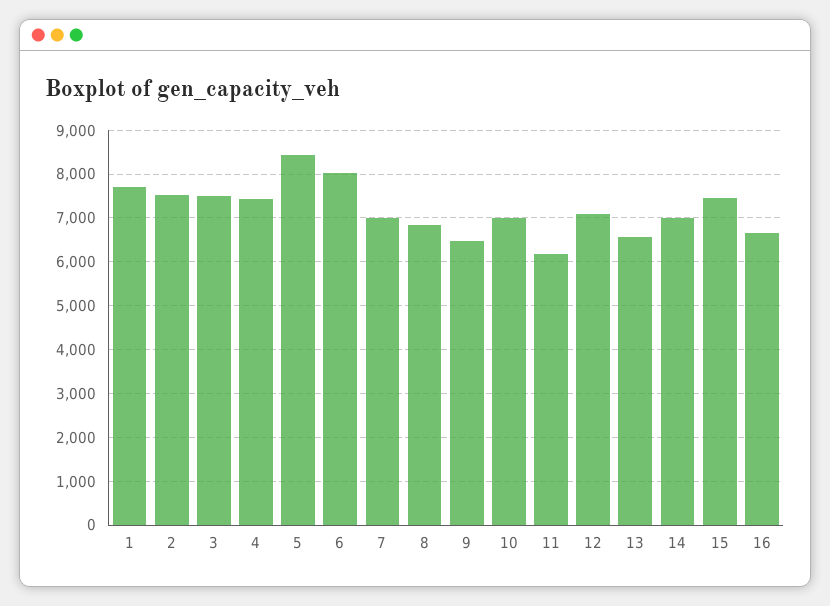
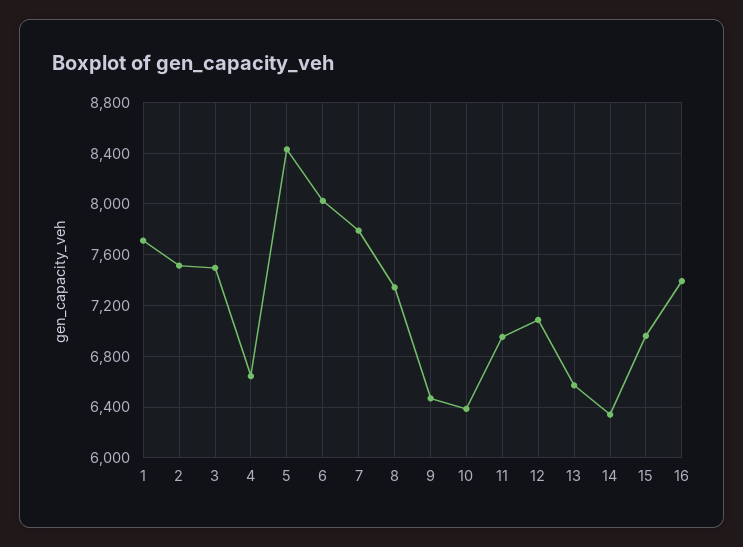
4: 7400 -> 6650
7: 7000 -> 7800
8: 6800 -> 7350
10: 7000 -> 6400
11: 6200 -> 6950
14: 7000 -> 6350
15: 7400 -> 6950
16: 6600 -> 7400

